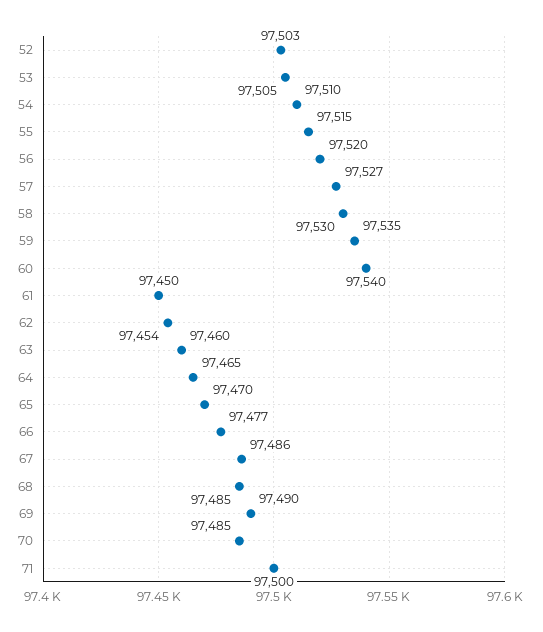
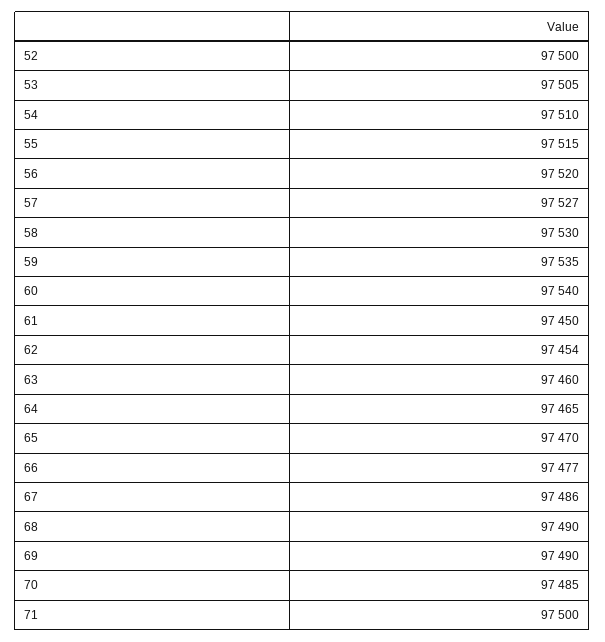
52: 97503 -> 97500
68: 97485 -> 97490

